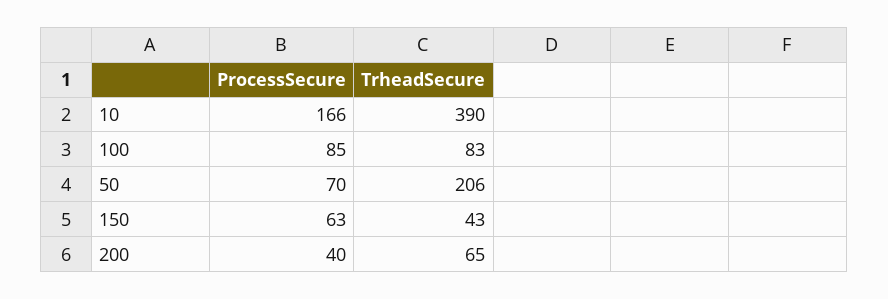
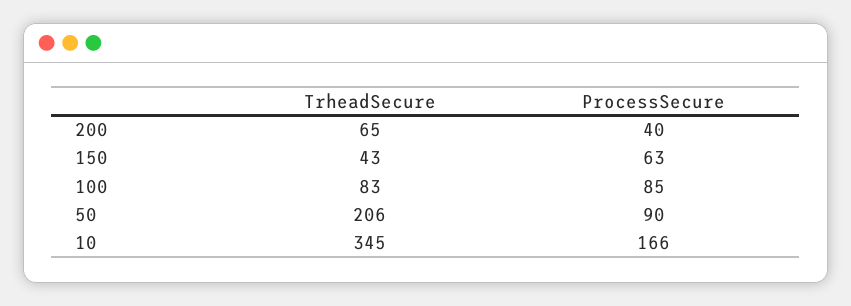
TrheadSecure, 10: 390 -> 345
ProcessSecure, 50: 70 -> 90

